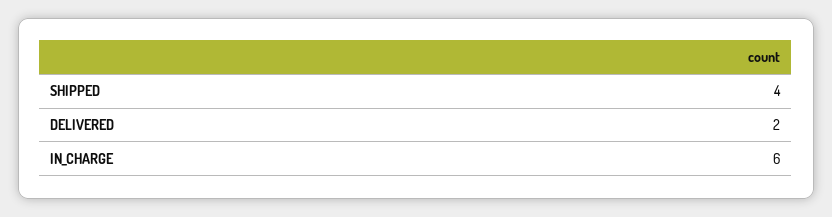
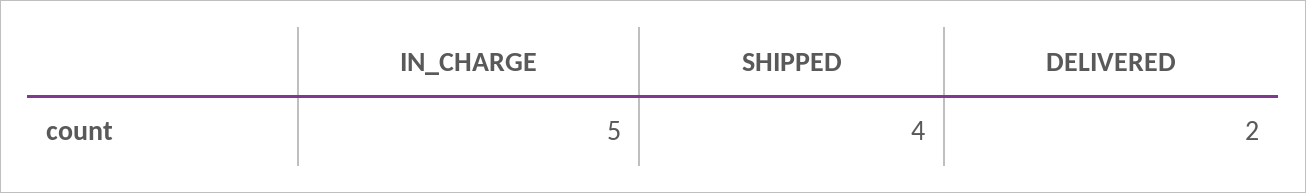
IN_CHARGE: 6 -> 5

